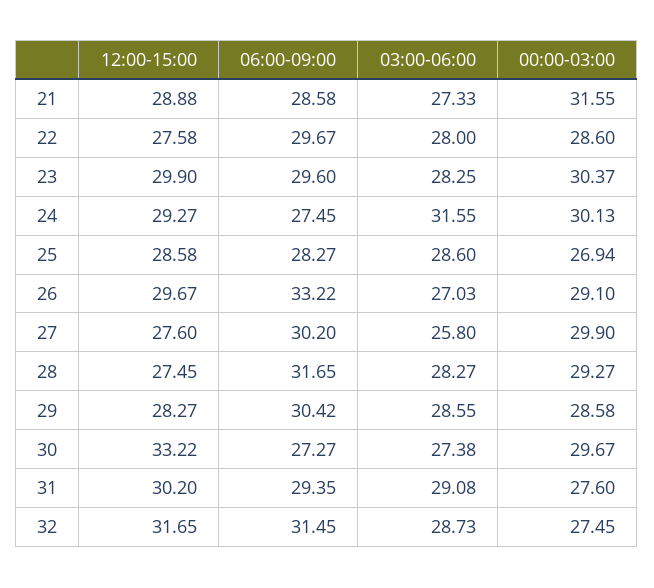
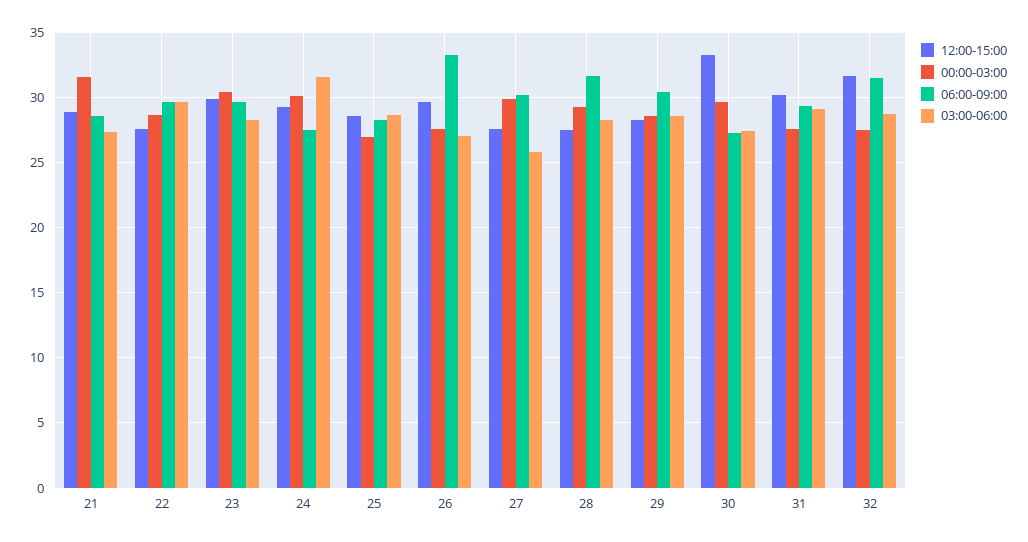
03:00-06:00, 22: 28 -> 29.5
00:00-03:00, 26: 29.1 -> 27.5

